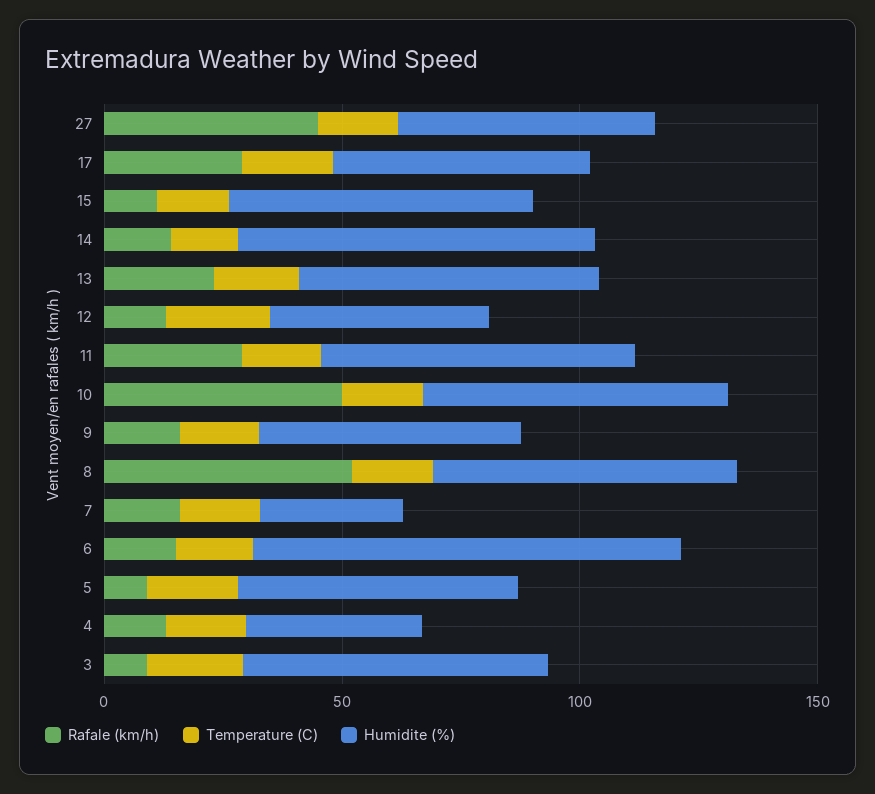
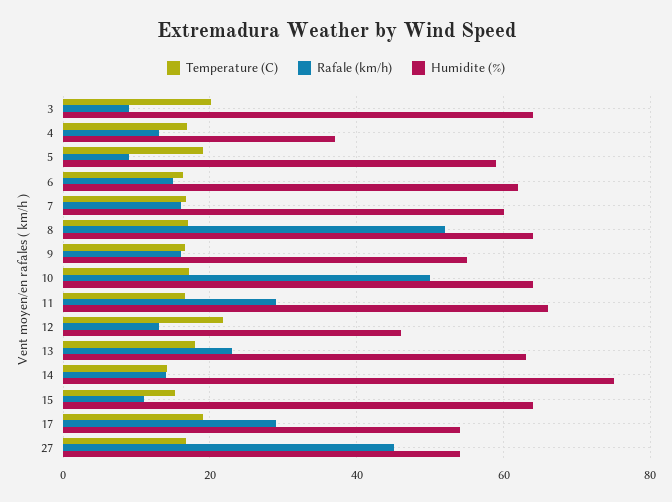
Humidite (%), 7: 30 -> 60
Humidite (%), 6: 90 -> 62

